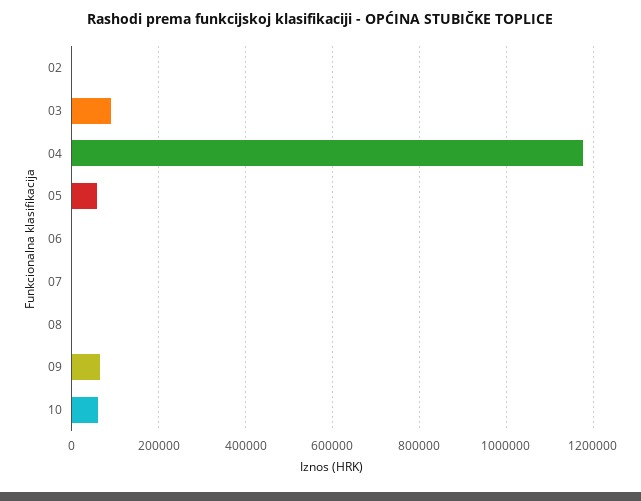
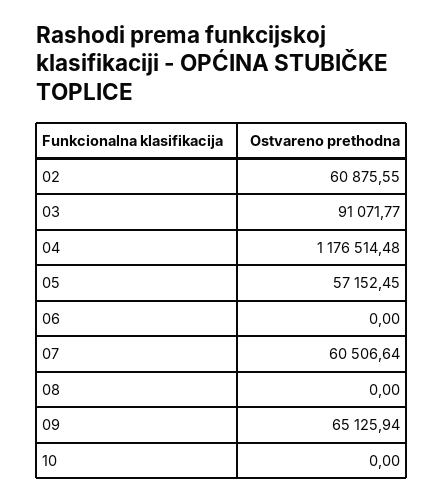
02: 0 -> 60875.55
07: 0 -> 60506.64
10: 60000 -> 0

